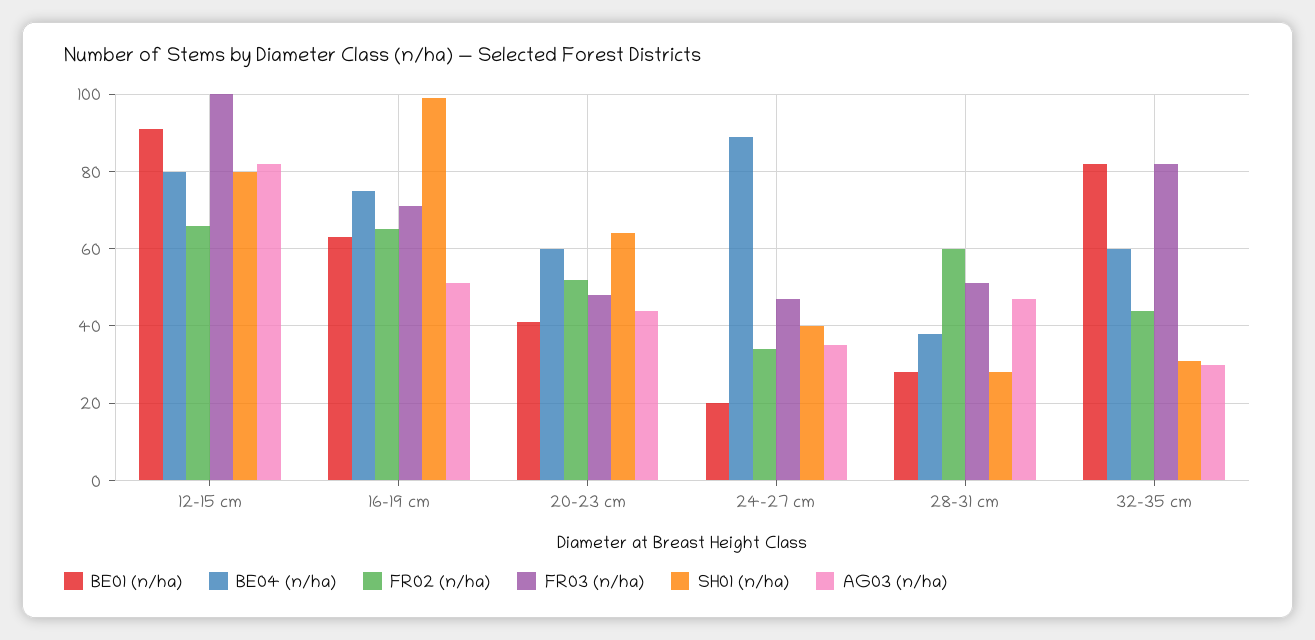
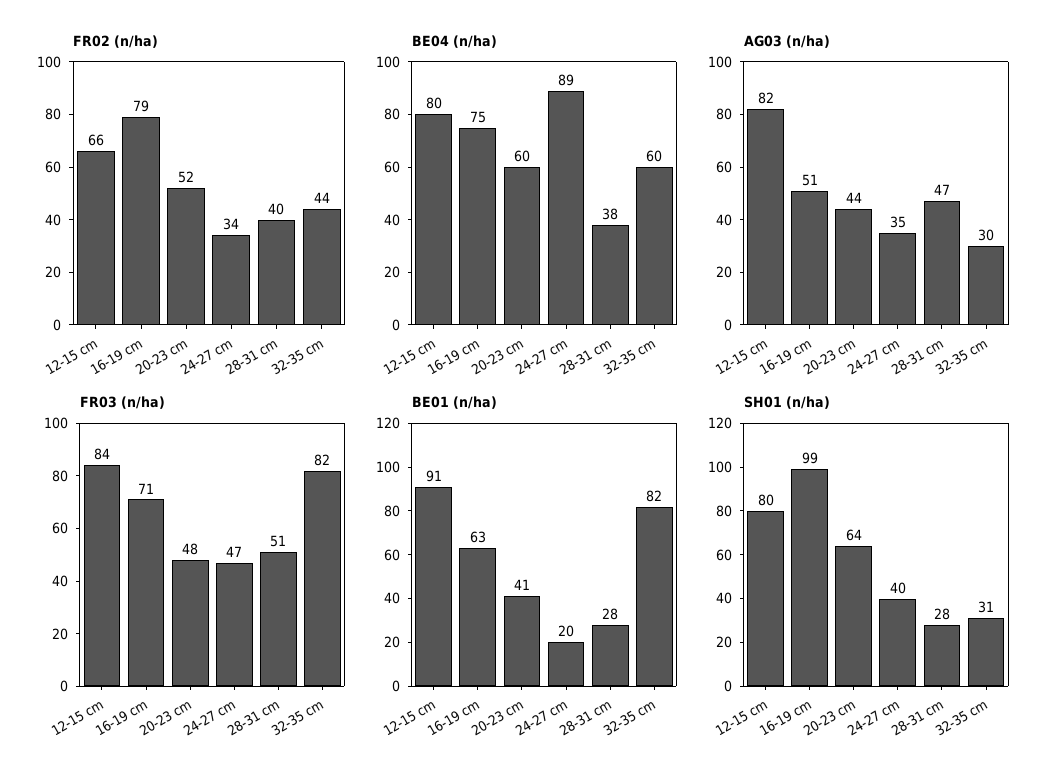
FR03 (n/ha), 12-15 cm: 100 -> 84
FR02 (n/ha), 16-19 cm: 65 -> 79
FR02 (n/ha), 28-31 cm: 60 -> 40

